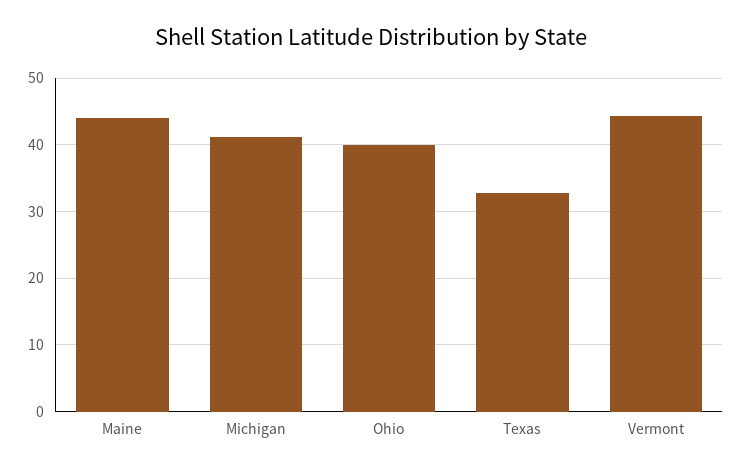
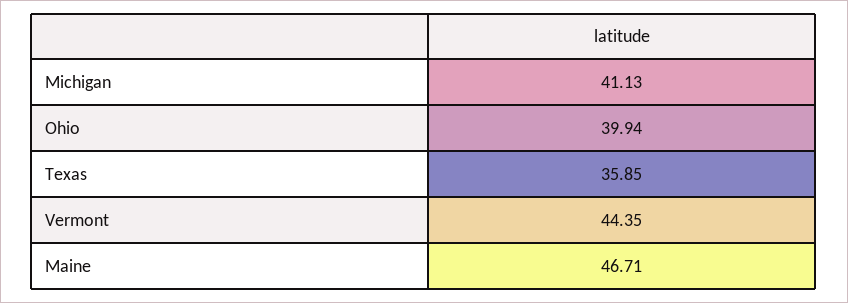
Maine: 44 -> 46.71
Texas: 33 -> 35.85

